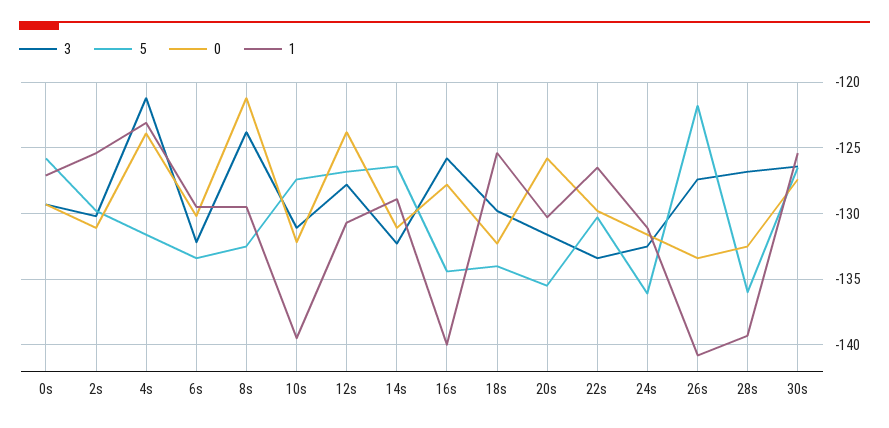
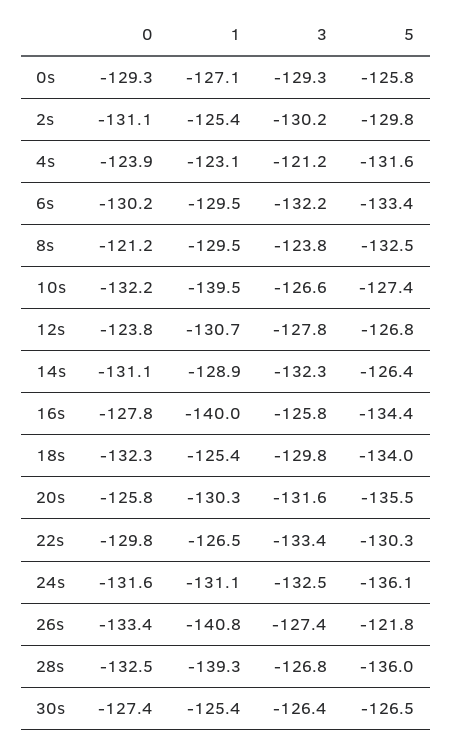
3, 10s: -131 -> -126.6

